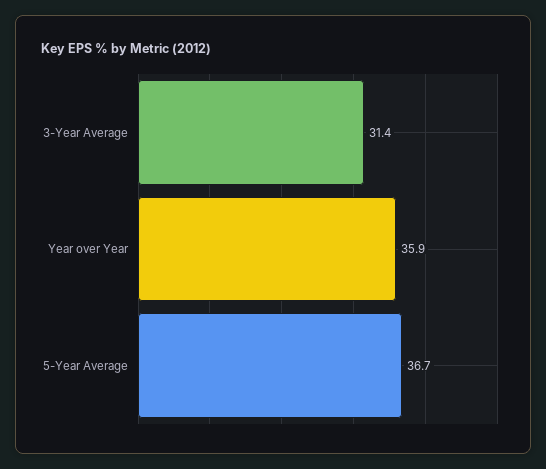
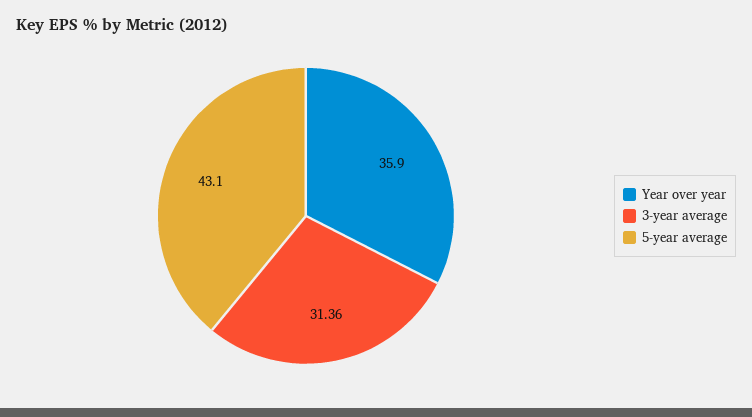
5-Year Average: 36.7 -> 43.1

